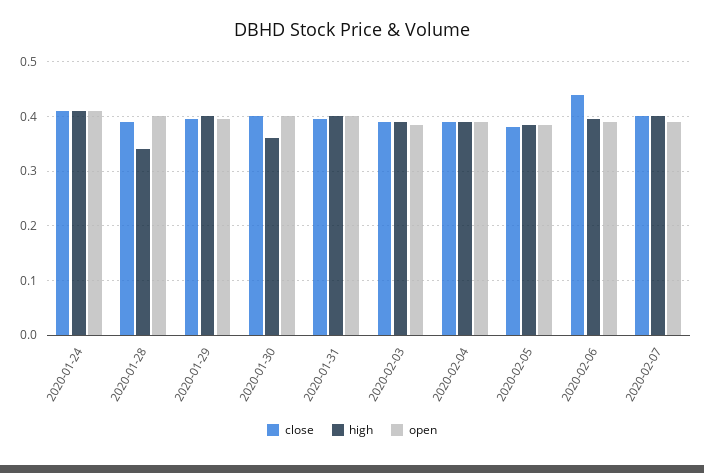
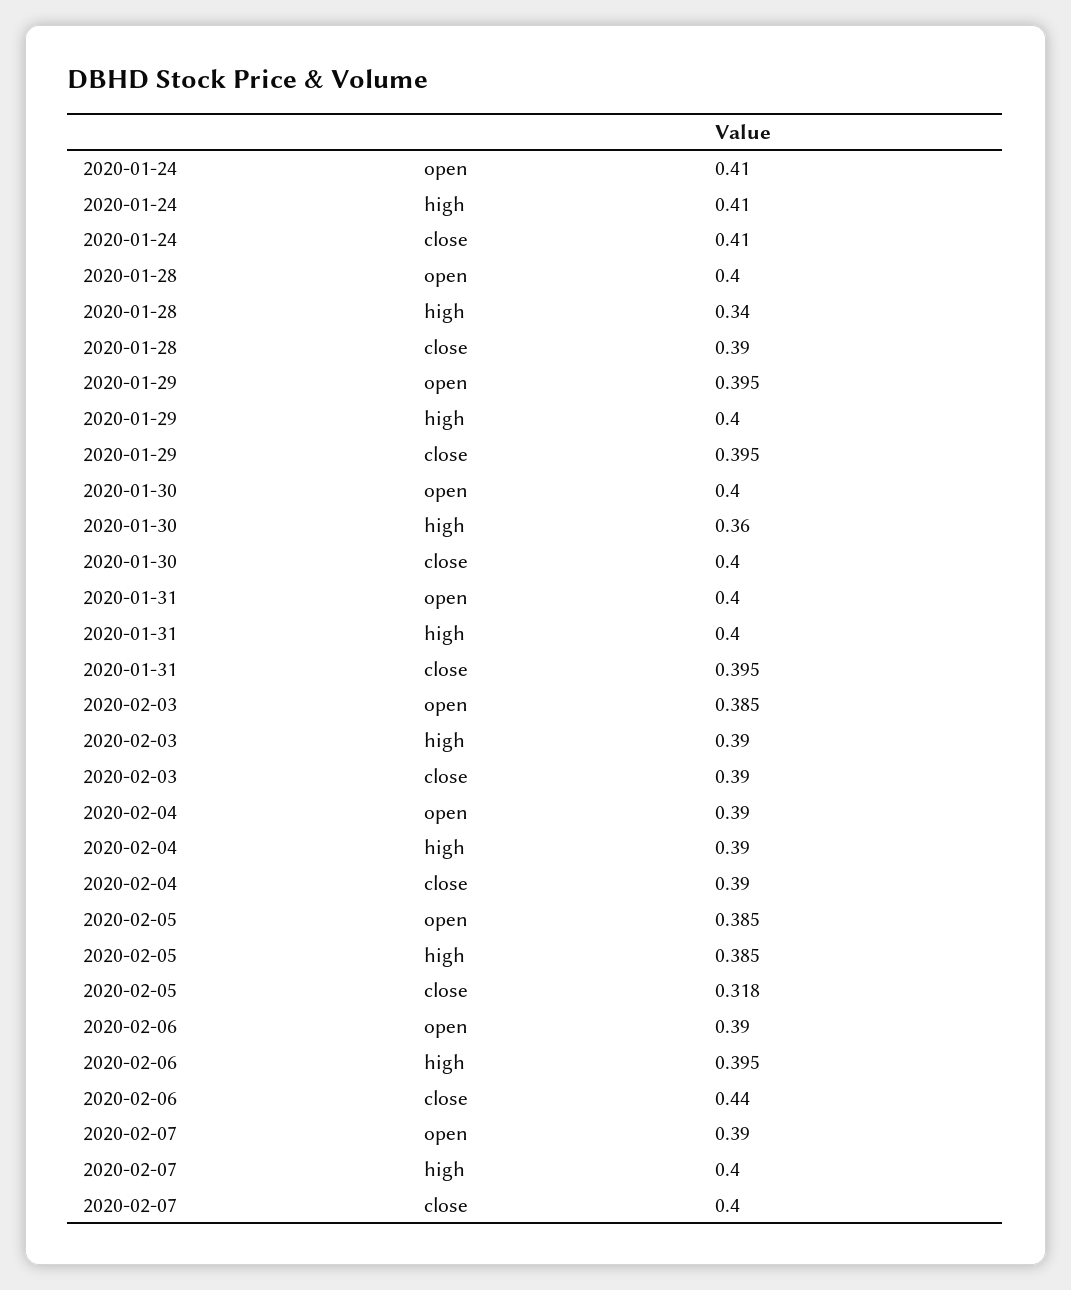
close, 2020-02-05: 0.38 -> 0.318

